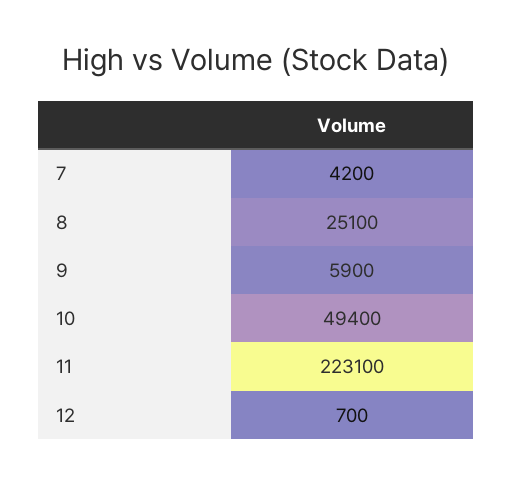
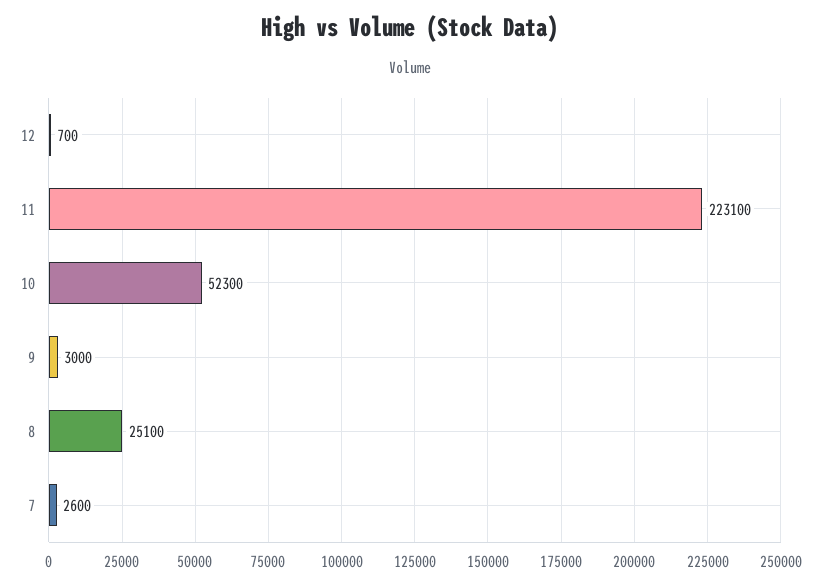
7: 4200 -> 2600
9: 5900 -> 3000
10: 49400 -> 52300

